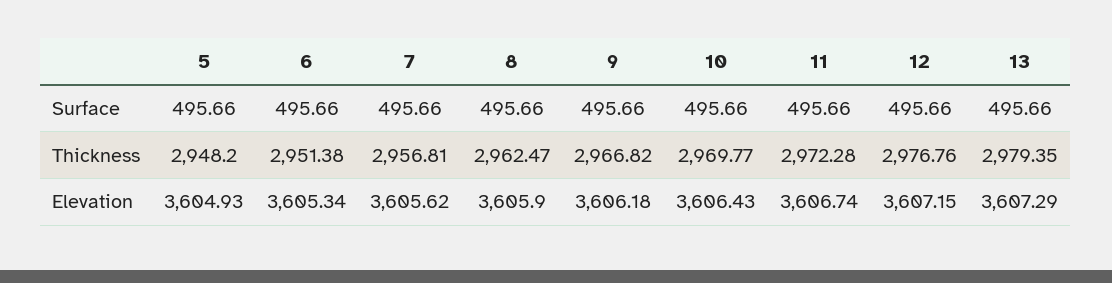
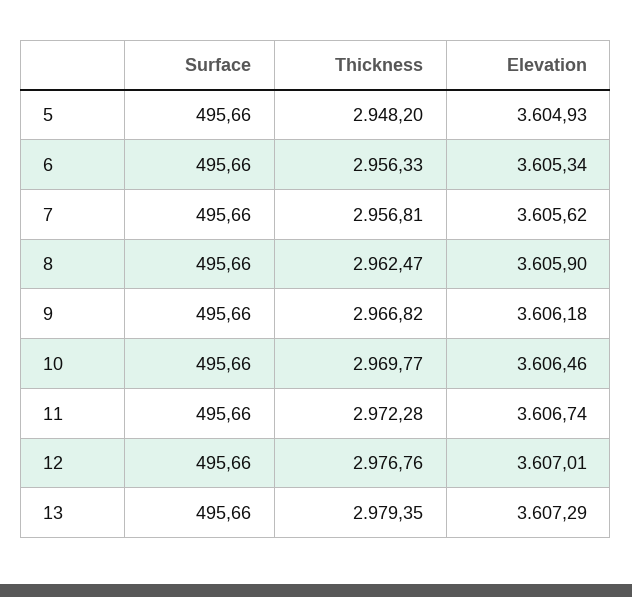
6, Thickness: 2951.38 -> 2956.33
10, Elevation: 3606.43 -> 3606.46
12, Elevation: 3607.15 -> 3607.01

